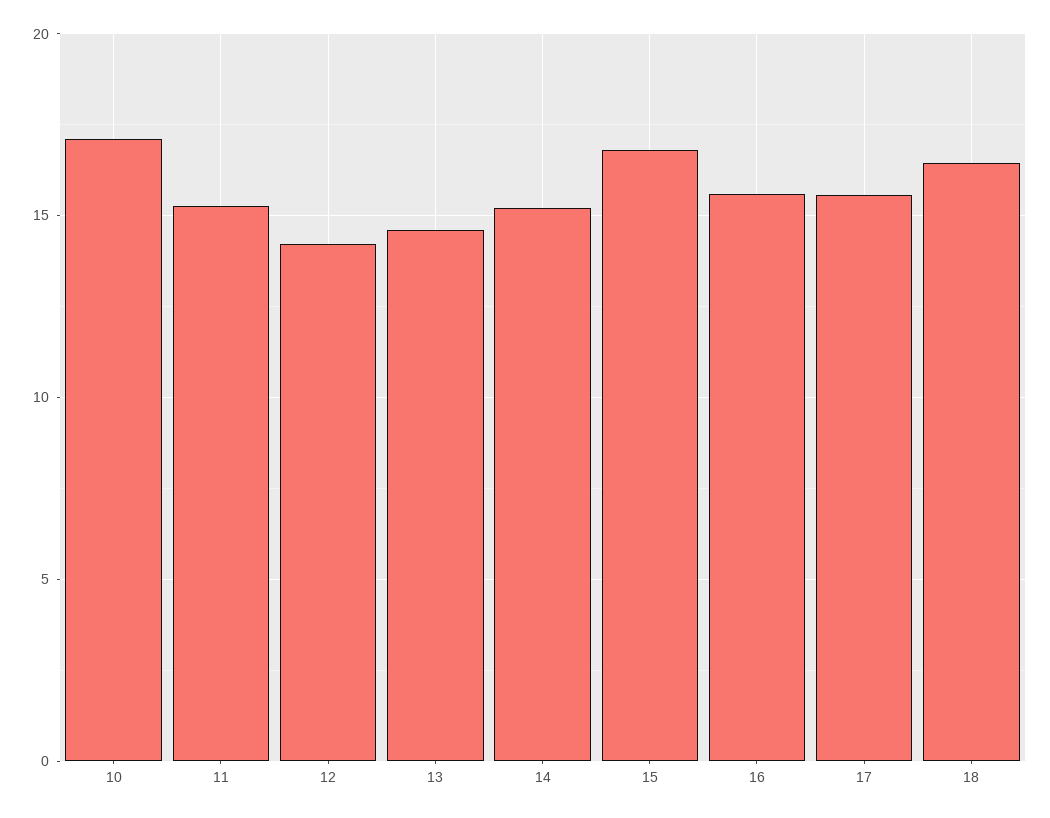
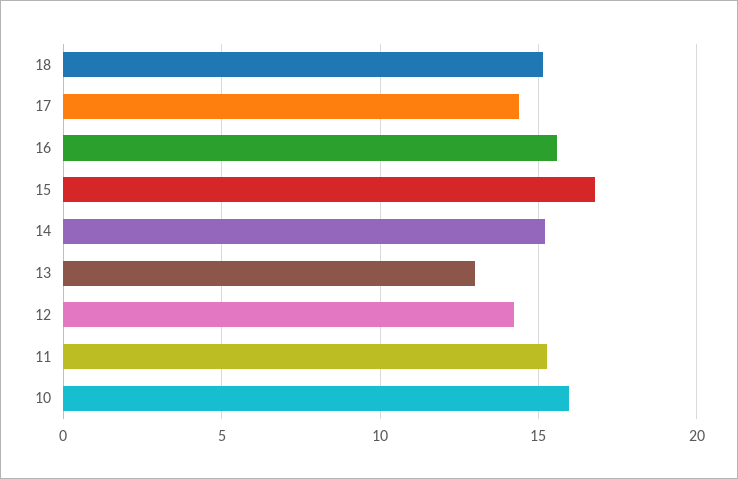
10: 17 -> 16
13: 14.5 -> 13
17: 15.5 -> 14.5
18: 16.5 -> 15

